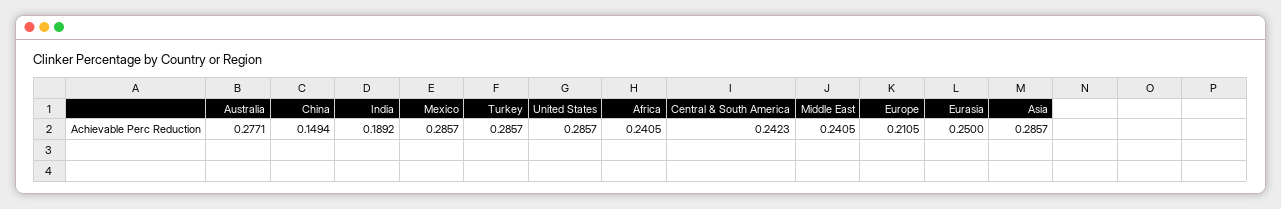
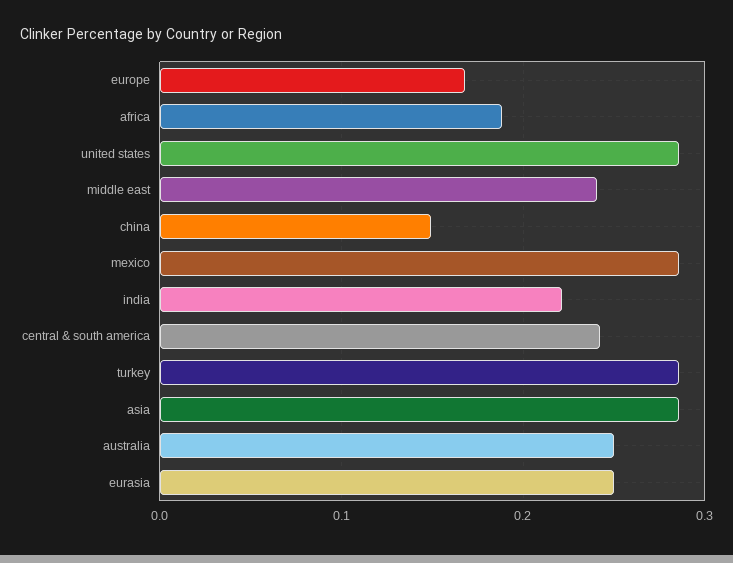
Australia: 0.2771 -> 0.25
India: 0.1892 -> 0.22
Africa: 0.2405 -> 0.19
Europe: 0.2105 -> 0.17

